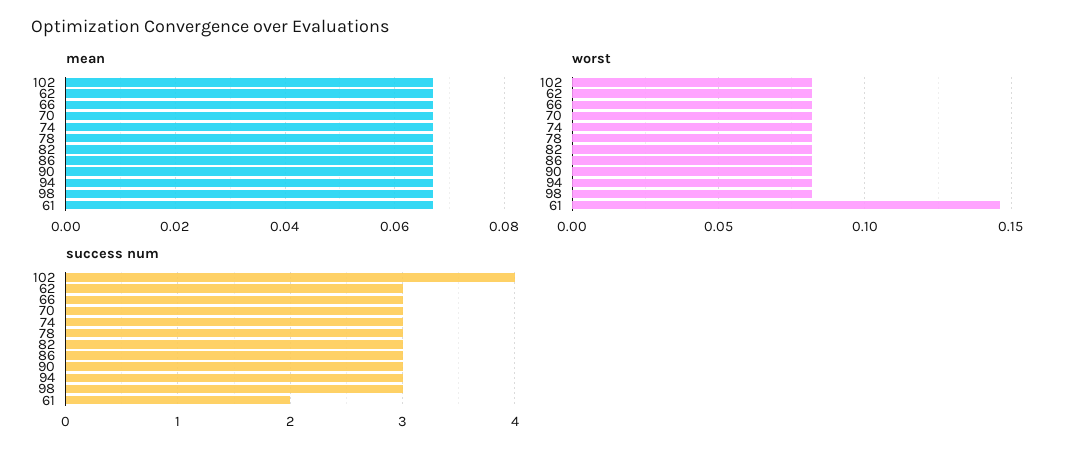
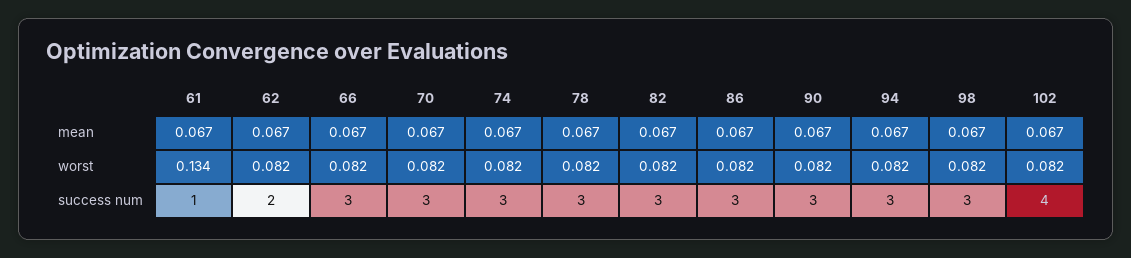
worst, 61: 0.145 -> 0.134
success num, 62: 3 -> 2
success num, 61: 2 -> 1

